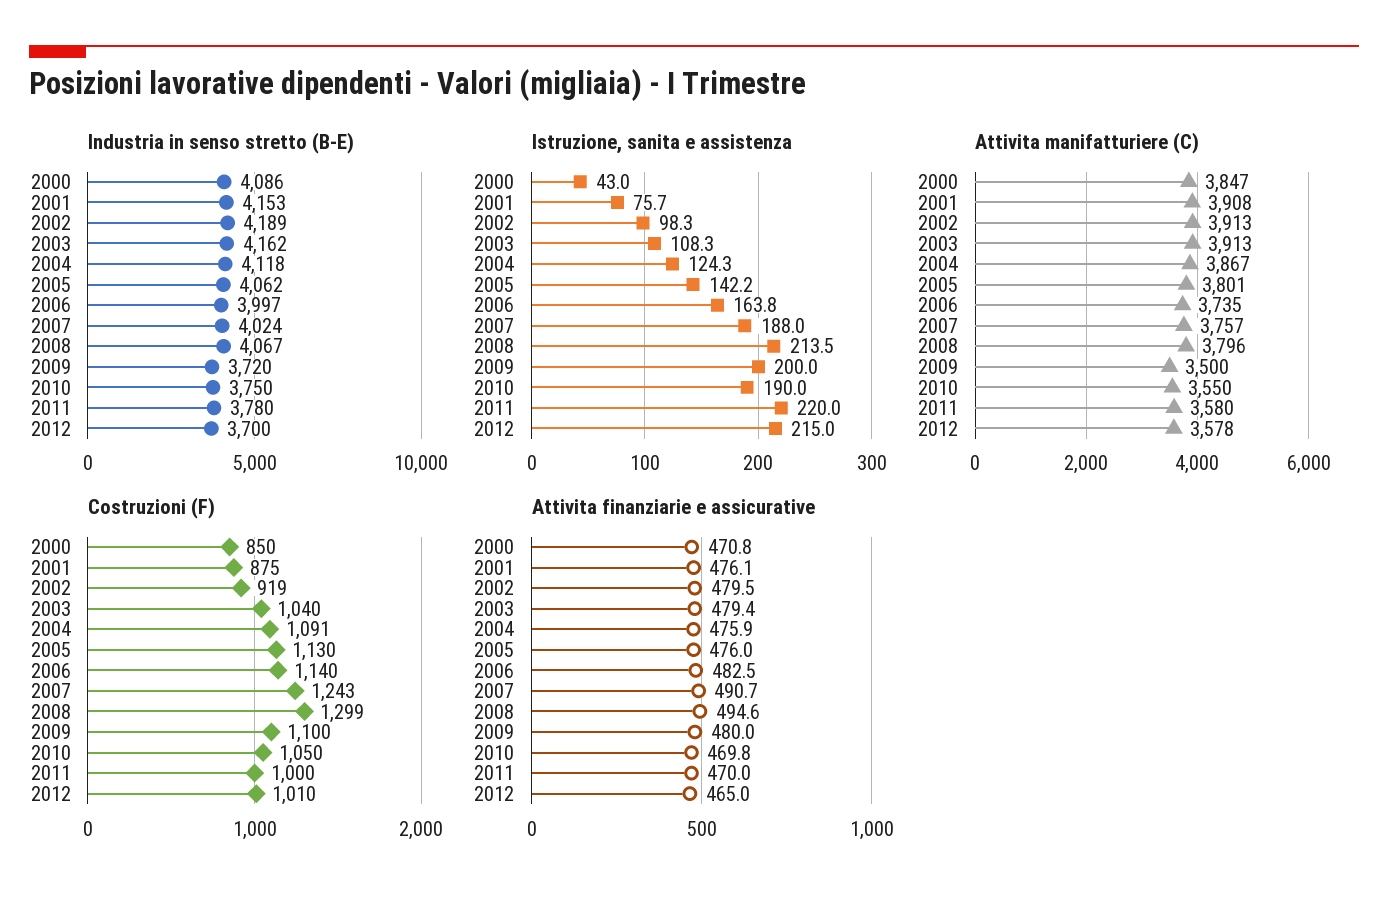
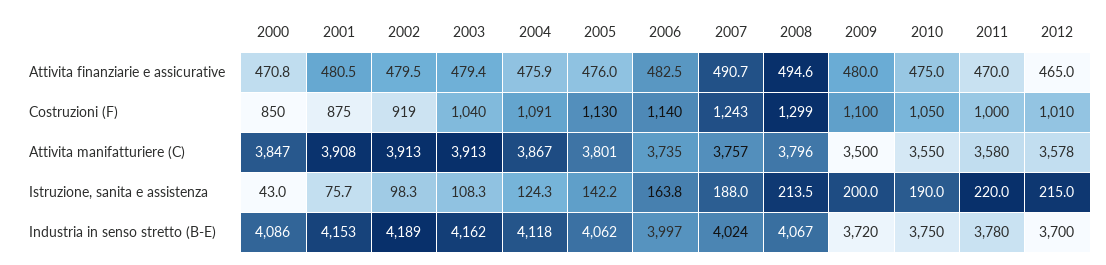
Attivita finanziarie e assicurative, 2001: 476.1 -> 480.5
Attivita finanziarie e assicurative, 2010: 469.8 -> 475

